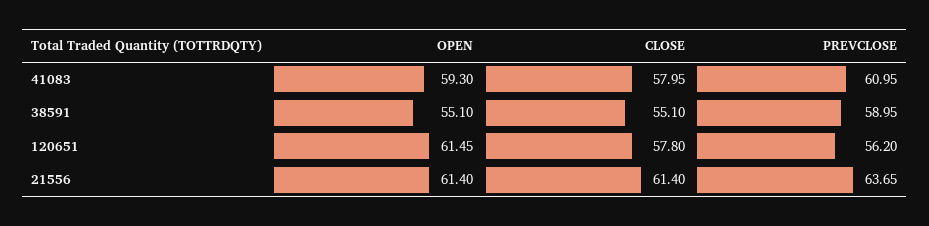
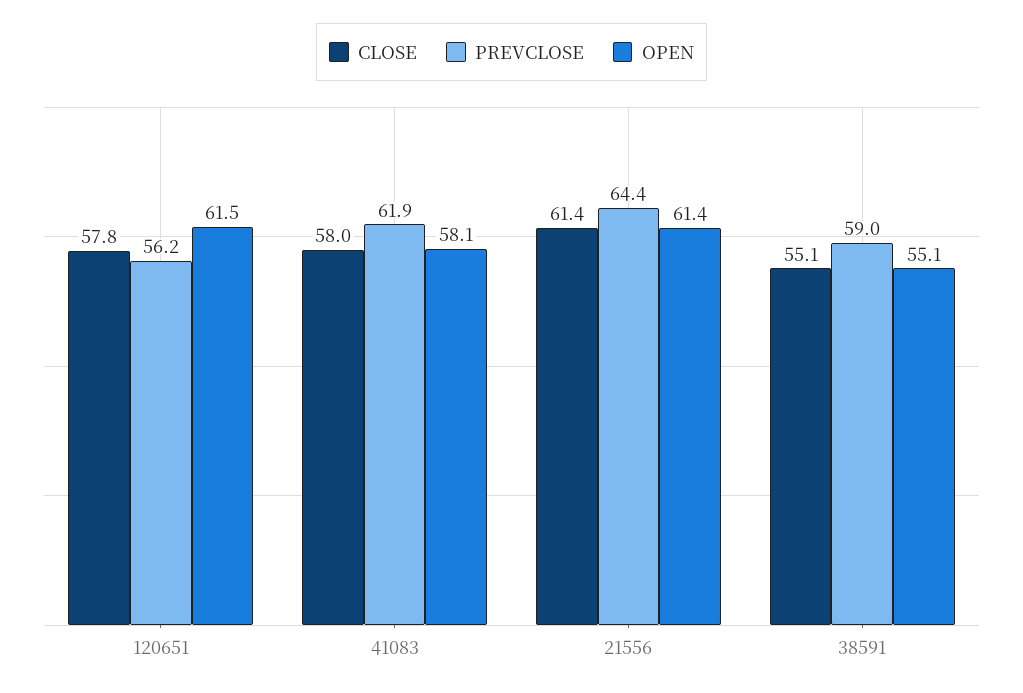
OPEN, 41083: 59.3 -> 58.1
PREVCLOSE, 41083: 60.95 -> 61.9
PREVCLOSE, 21556: 63.65 -> 64.4

